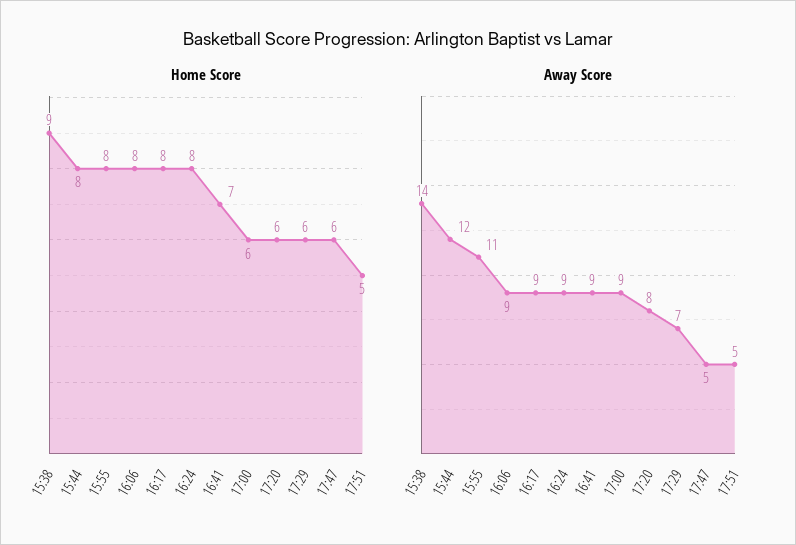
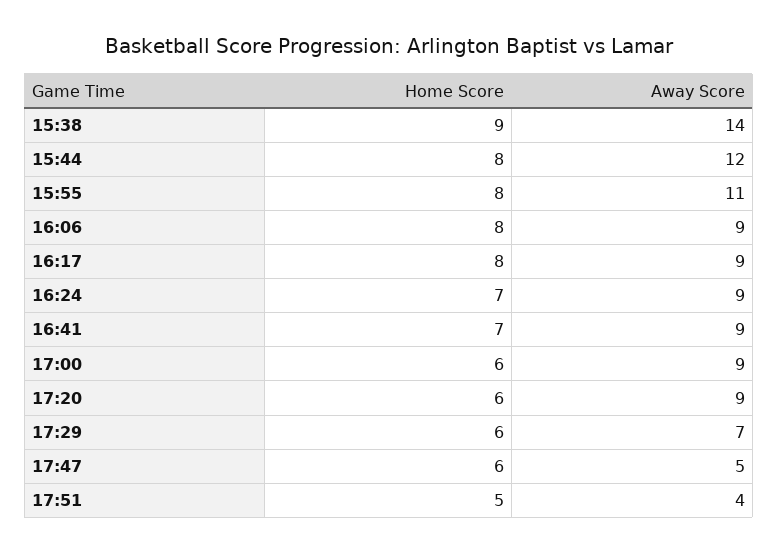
Home Score, 16:24: 8 -> 7
Away Score, 17:20: 8 -> 9
Away Score, 17:51: 5 -> 4

